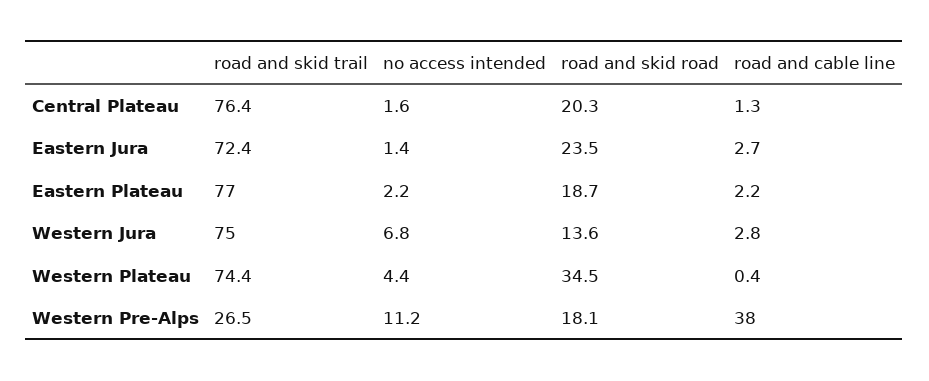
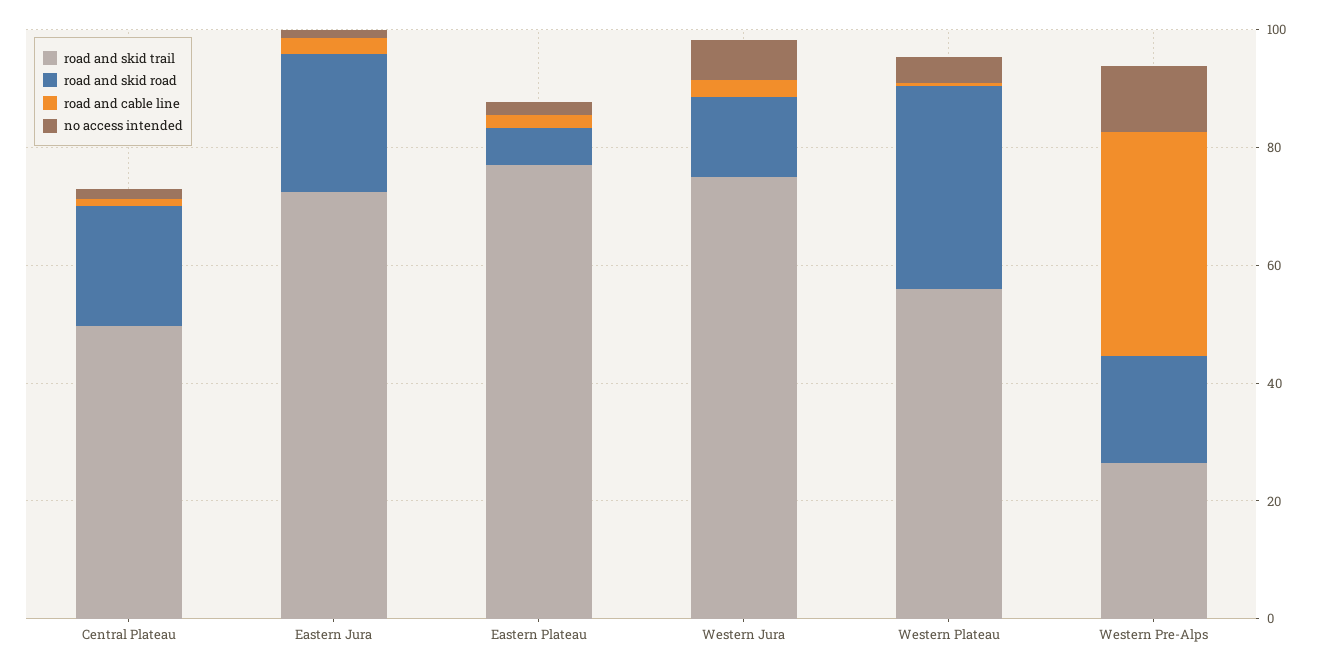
road and skid trail, Central Plateau: 76.4 -> 50
road and skid road, Eastern Plateau: 18.7 -> 5
road and skid trail, Western Plateau: 74.4 -> 55

